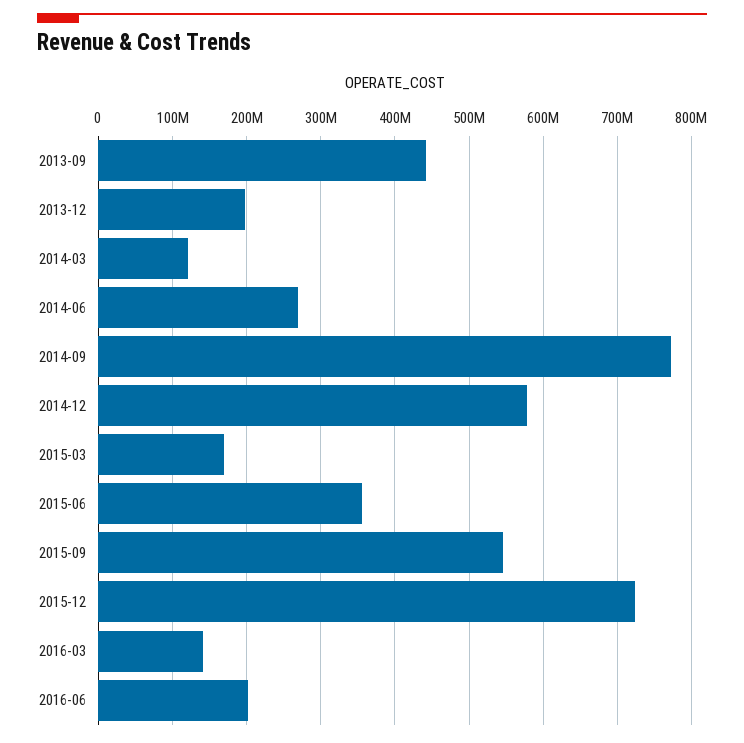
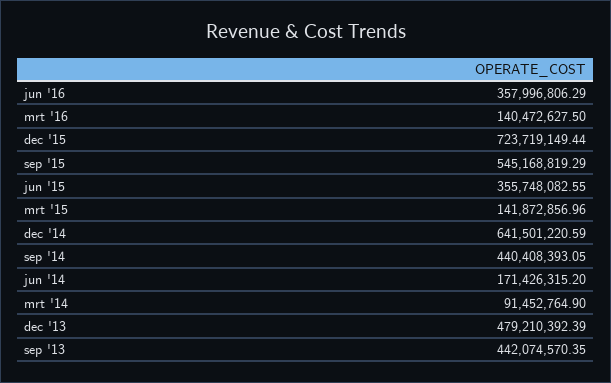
2013-12: 200000000 -> 479210392.39
2014-03: 120000000 -> 91452764.9
2014-06: 270000000 -> 171426315.2
2014-09: 770000000 -> 440408393.05
2014-12: 580000000 -> 641501220.59
2015-03: 170000000 -> 141872856.96
2016-06: 200000000 -> 357996806.29

